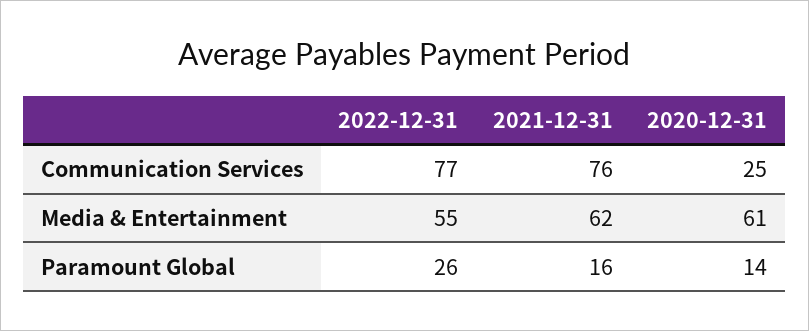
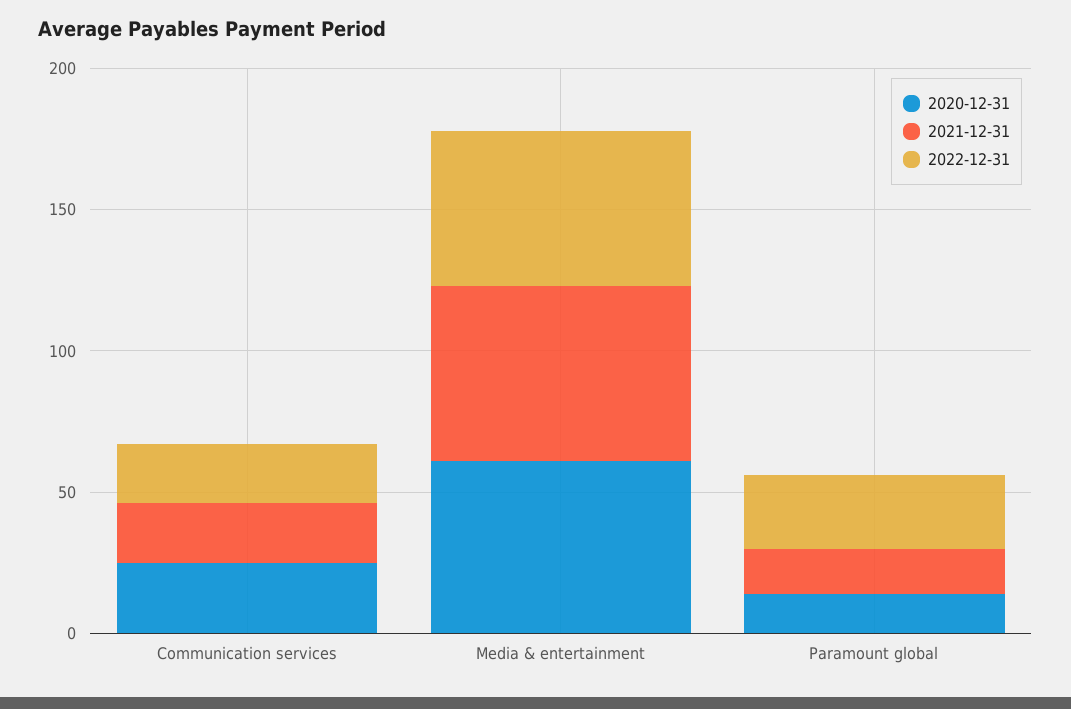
2022-12-31, Communication Services: 77 -> 20
2021-12-31, Communication Services: 76 -> 20

